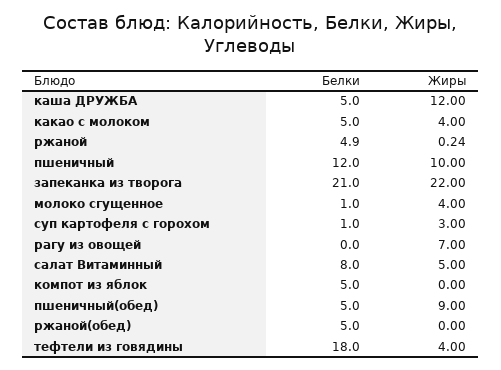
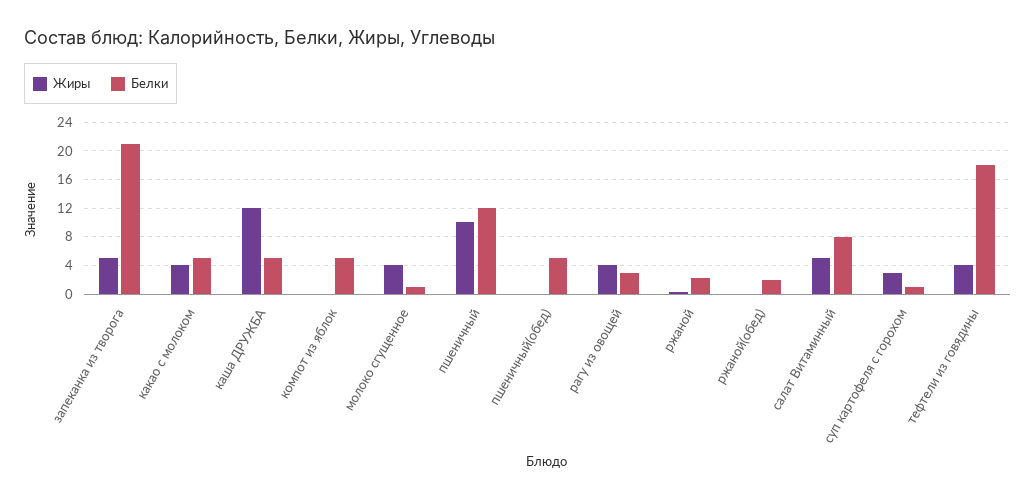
Белки, ржаной: 4.9 -> 2
Жиры, запеканка из творога: 22 -> 5
Белки, рагу из овощей: 0 -> 3
Жиры, рагу из овощей: 7 -> 4
Жиры, пшеничный(обед): 9 -> 0
Белки, ржаной(обед): 5 -> 2

